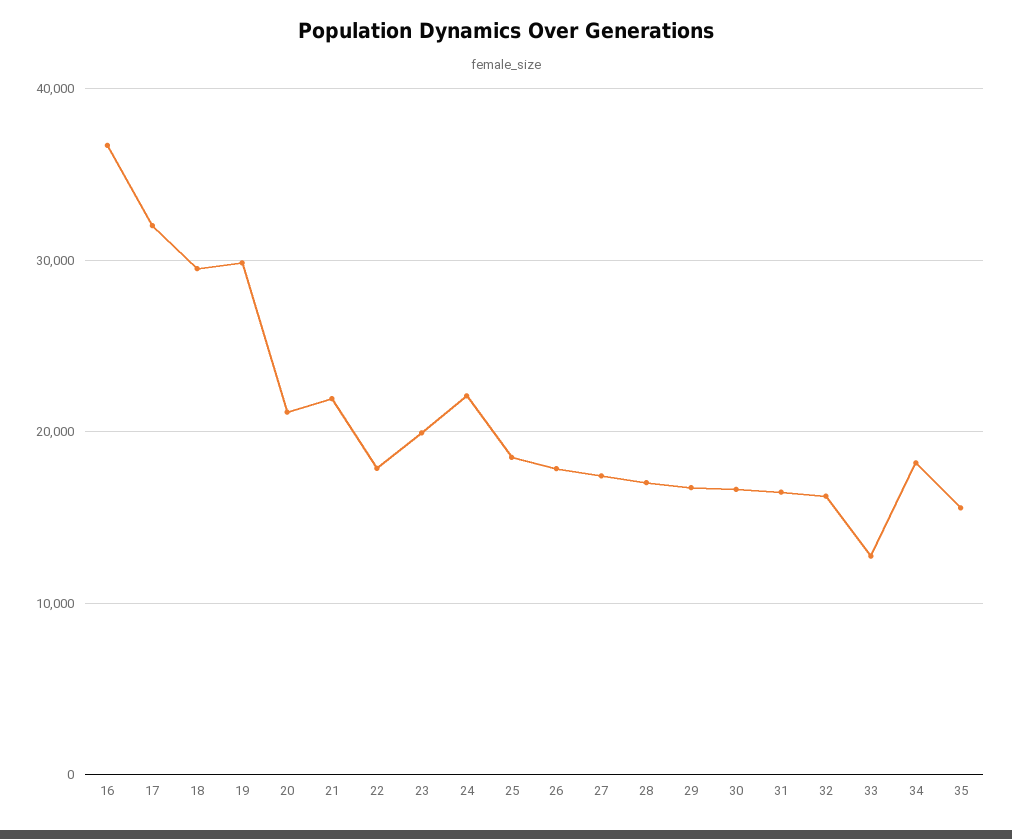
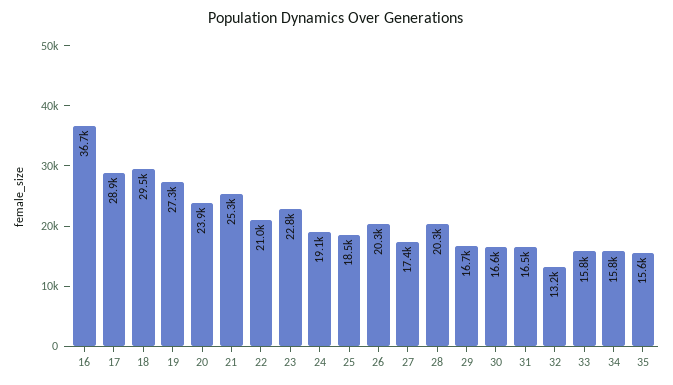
17: 32000 -> 28900
19: 30000 -> 27300
20: 21000 -> 23900
21: 22000 -> 25300
22: 18000 -> 21000
23: 20000 -> 22800
24: 22000 -> 19100
26: 18000 -> 20300
28: 17000 -> 20300
32: 16000 -> 13200
33: 13000 -> 15800
34: 18000 -> 15800

